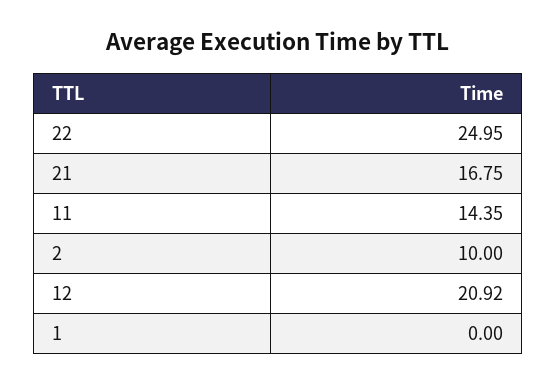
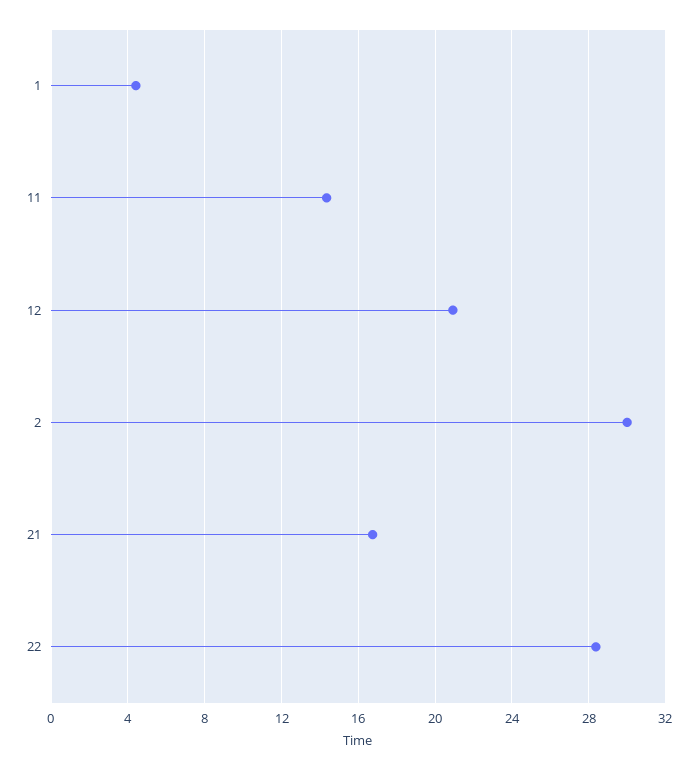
22: 24.95 -> 28.5
2: 10 -> 30
1: 0 -> 4.5

